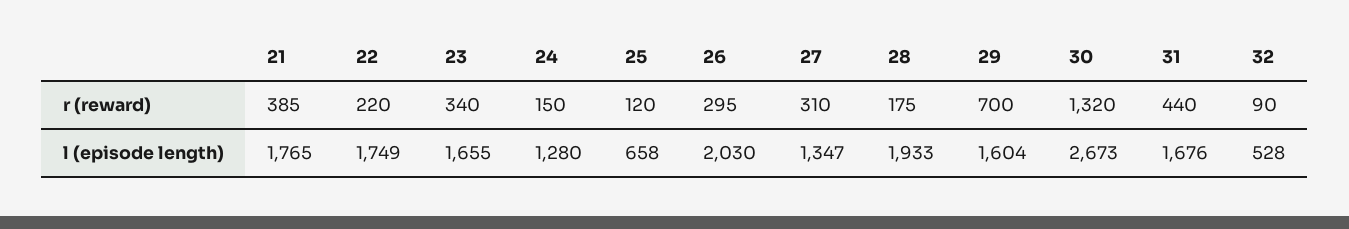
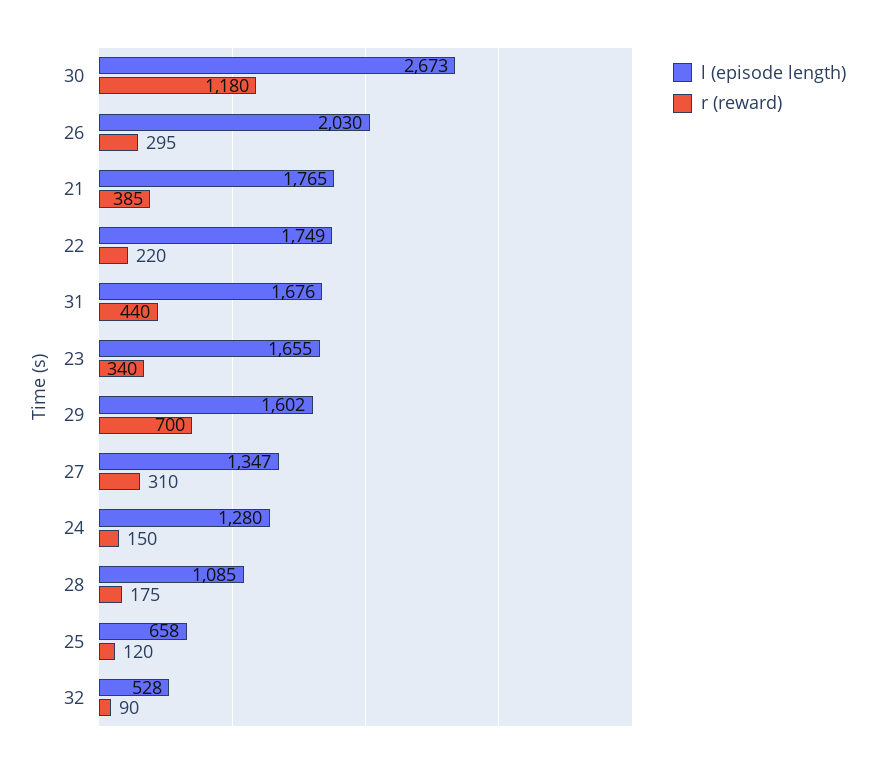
r (reward), 30: 1320 -> 1180
l (episode length), 28: 1933 -> 1085
l (episode length), 29: 1604 -> 1602

